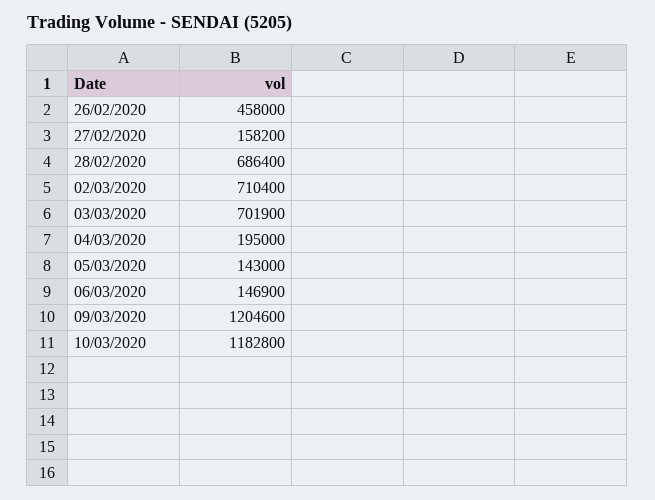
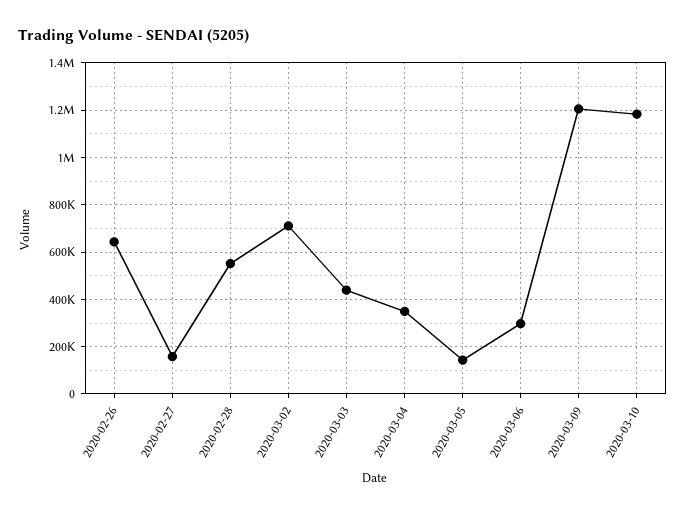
26/02/2020: 458000 -> 650000
28/02/2020: 686400 -> 550000
03/03/2020: 701900 -> 450000
04/03/2020: 195000 -> 350000
06/03/2020: 146900 -> 300000

